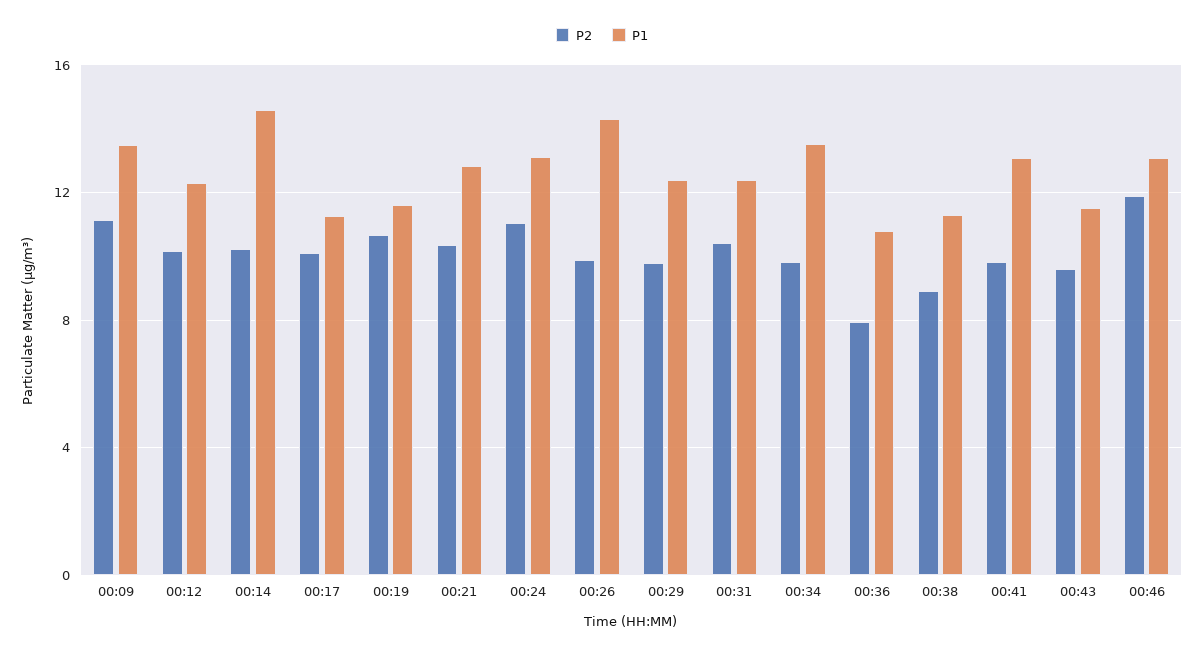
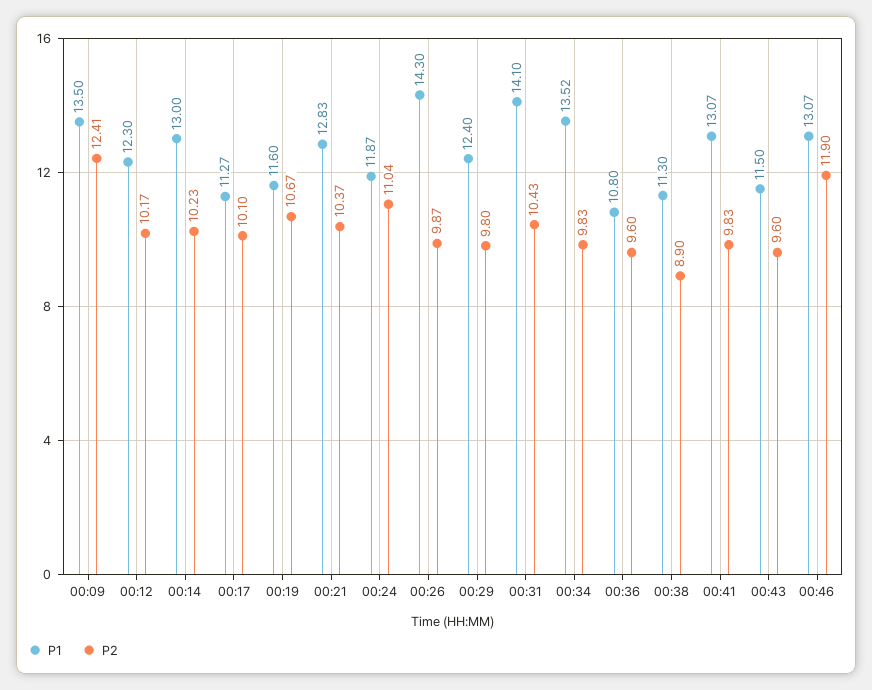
P2, 00:09: 11 -> 12.41
P1, 00:14: 14.5 -> 13
P1, 00:24: 13 -> 11.87
P1, 00:31: 12.5 -> 14.1
P2, 00:36: 8 -> 9.6

